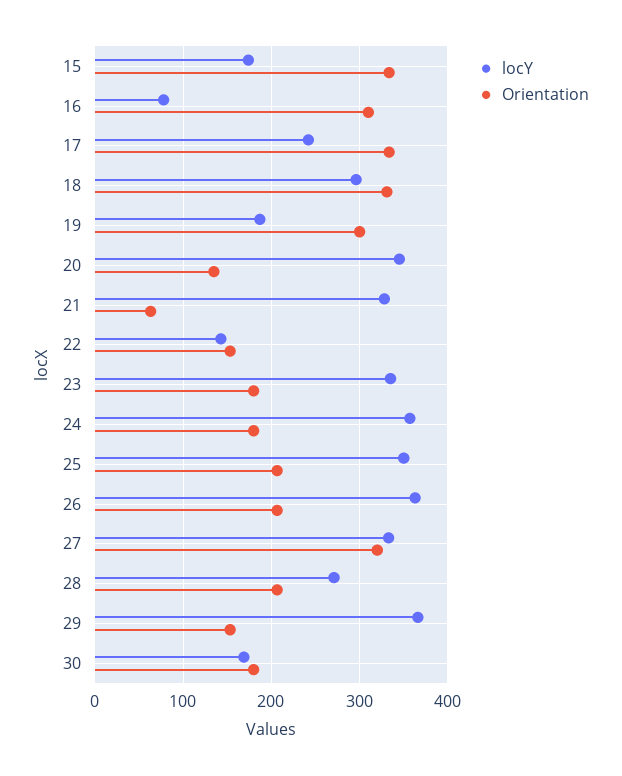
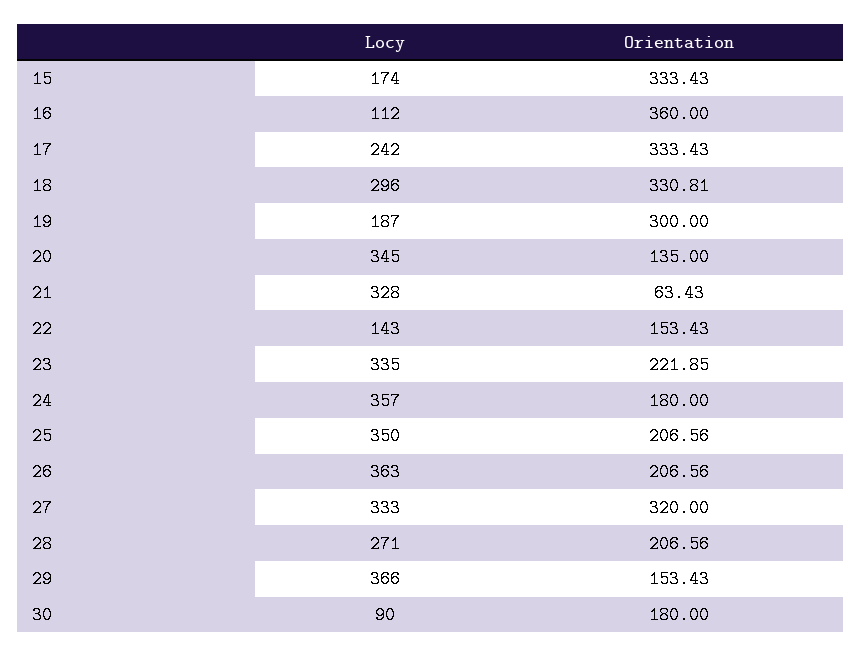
locY, 16: 80 -> 112
Orientation, 16: 310 -> 360
Orientation, 23: 180 -> 221.85
locY, 30: 170 -> 90

